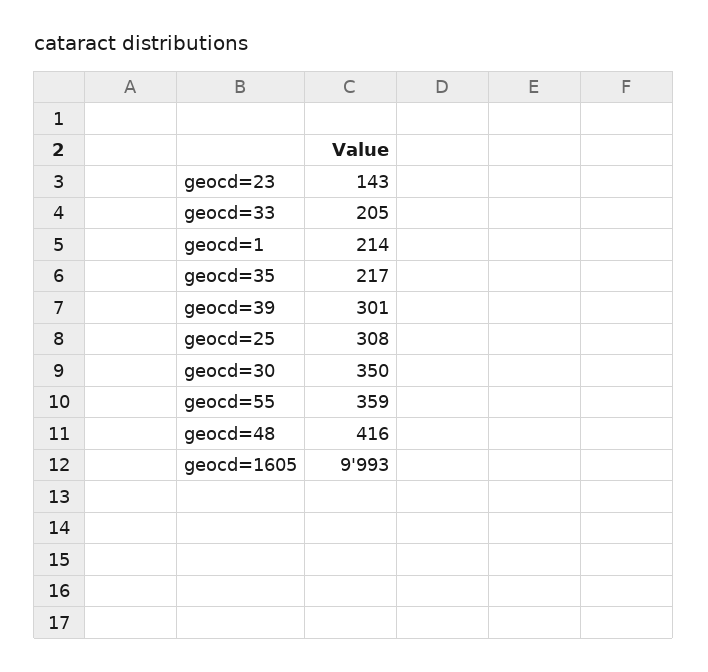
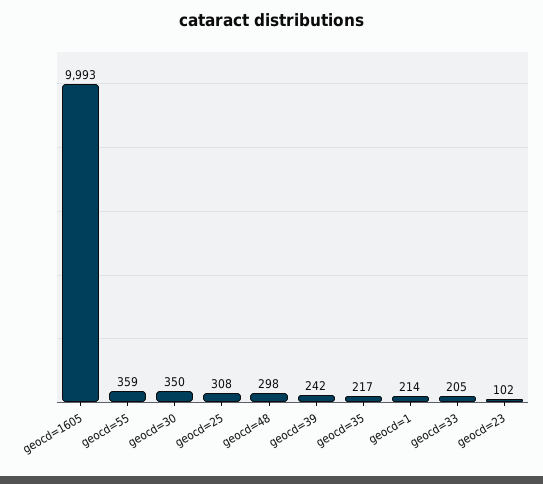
geocd=23: 143 -> 102
geocd=39: 301 -> 242
geocd=48: 416 -> 298

